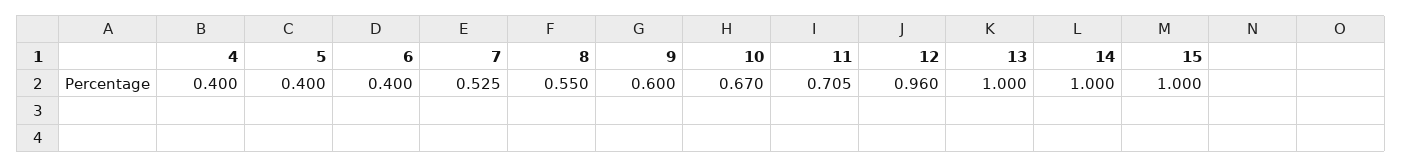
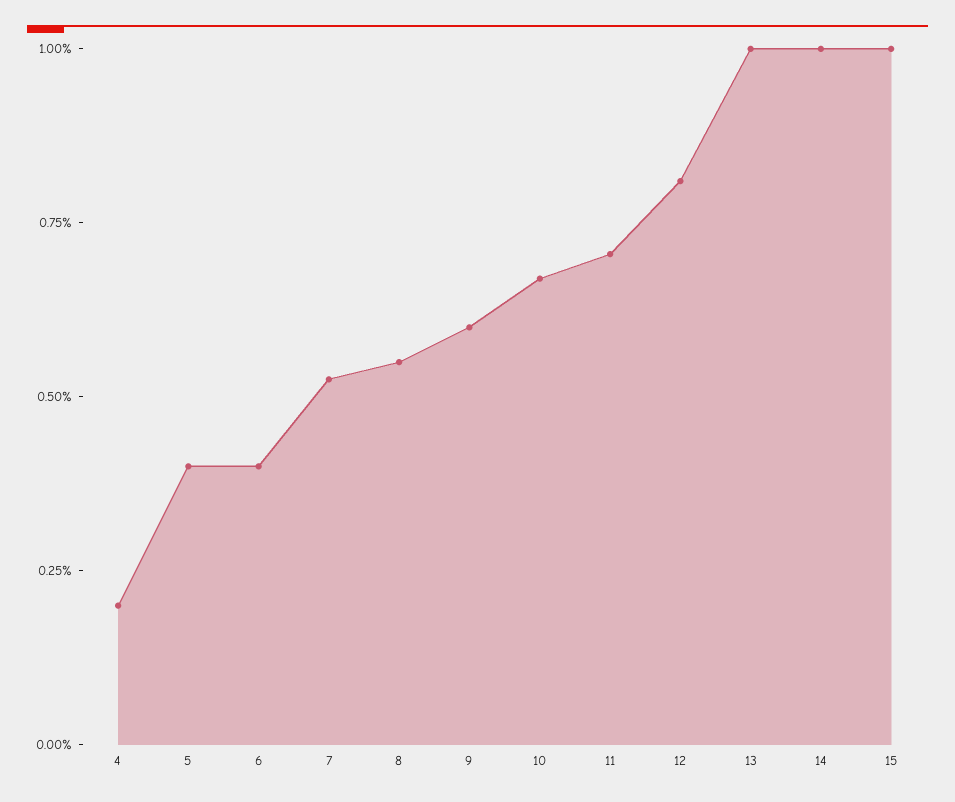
4: 0.4 -> 0.2
12: 0.96 -> 0.8

